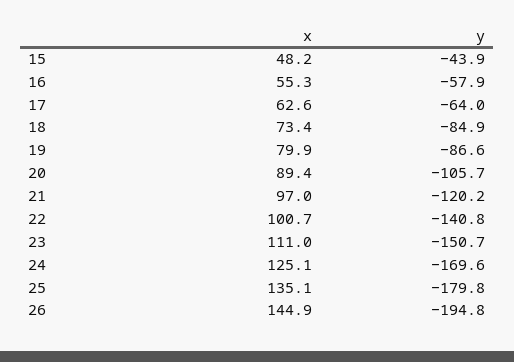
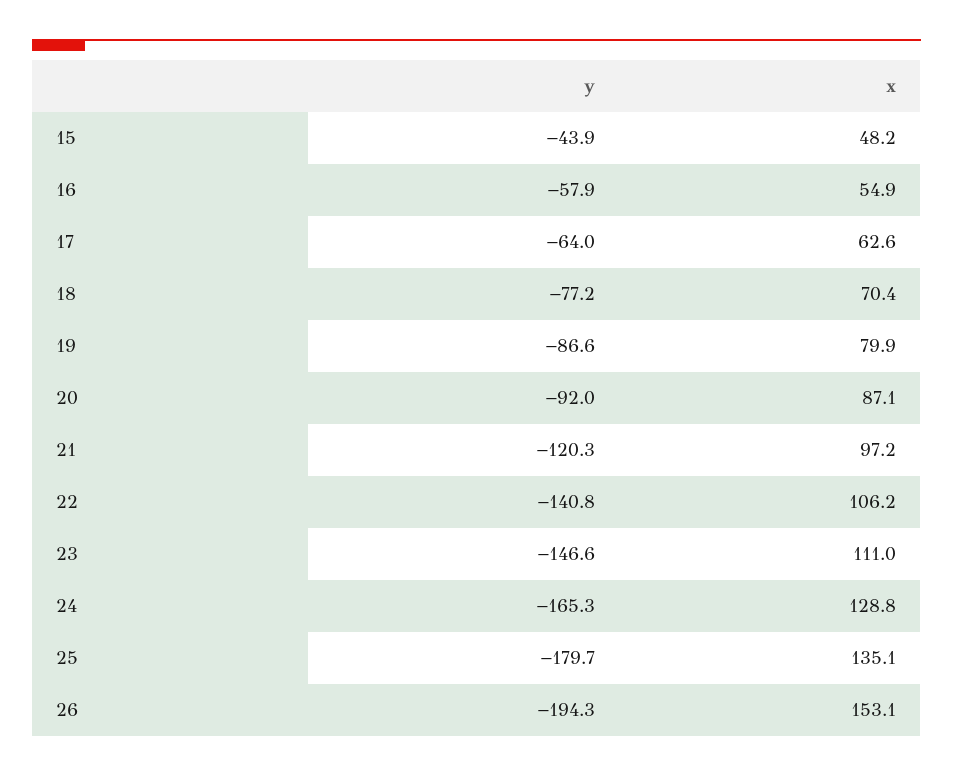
x, 16: 55.3 -> 54.9
x, 18: 73.4 -> 70.4
y, 18: -84.9 -> -77.2
x, 20: 89.4 -> 87.1
y, 20: -105.7 -> -92
x, 21: 97 -> 97.2
y, 21: -120.2 -> -120.3
x, 22: 100.7 -> 106.2
y, 23: -150.7 -> -146.6
x, 24: 125.1 -> 128.8
y, 24: -169.6 -> -165.3
y, 25: -179.8 -> -179.7
x, 26: 144.9 -> 153.1
y, 26: -194.8 -> -194.3

